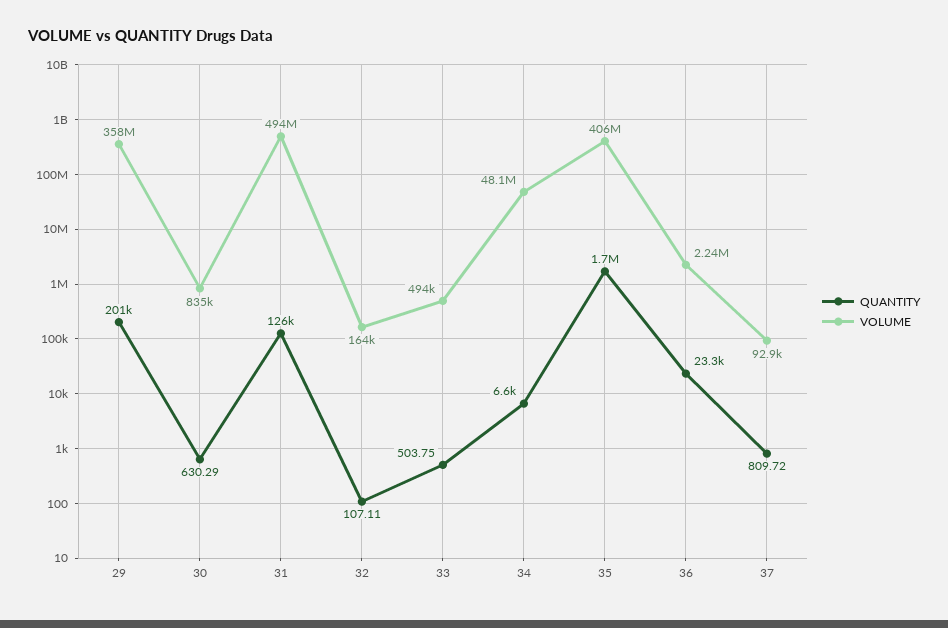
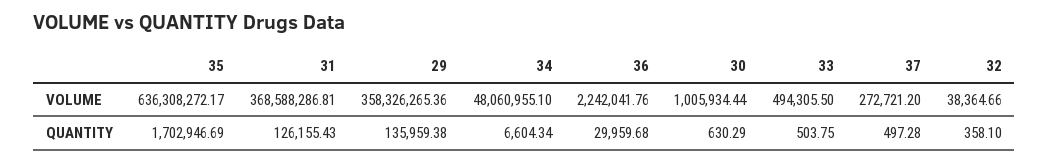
QUANTITY, 29: 201000 -> 135959.38
VOLUME, 30: 835000 -> 1005934.44
VOLUME, 31: 494000000 -> 368588286.81
QUANTITY, 32: 107.11 -> 358.1
VOLUME, 32: 164000 -> 38364.66
VOLUME, 35: 406000000 -> 636308272.17
QUANTITY, 36: 23300 -> 29959.68
QUANTITY, 37: 809.72 -> 497.28
VOLUME, 37: 92900 -> 272721.2

